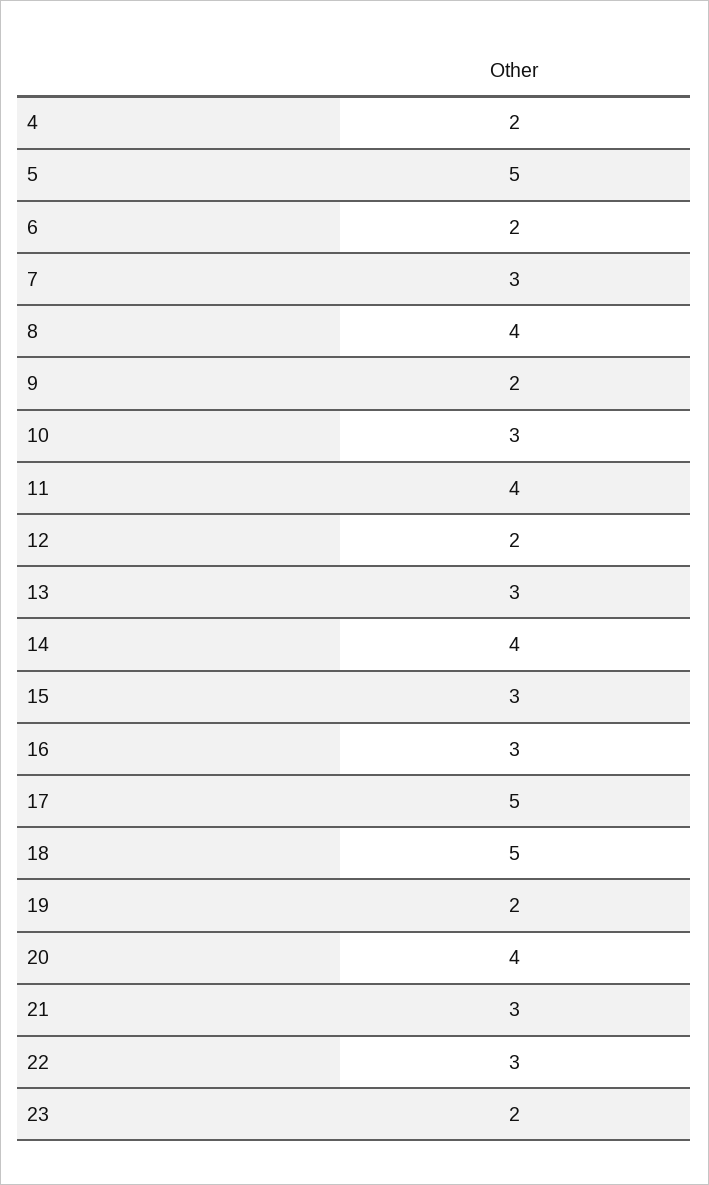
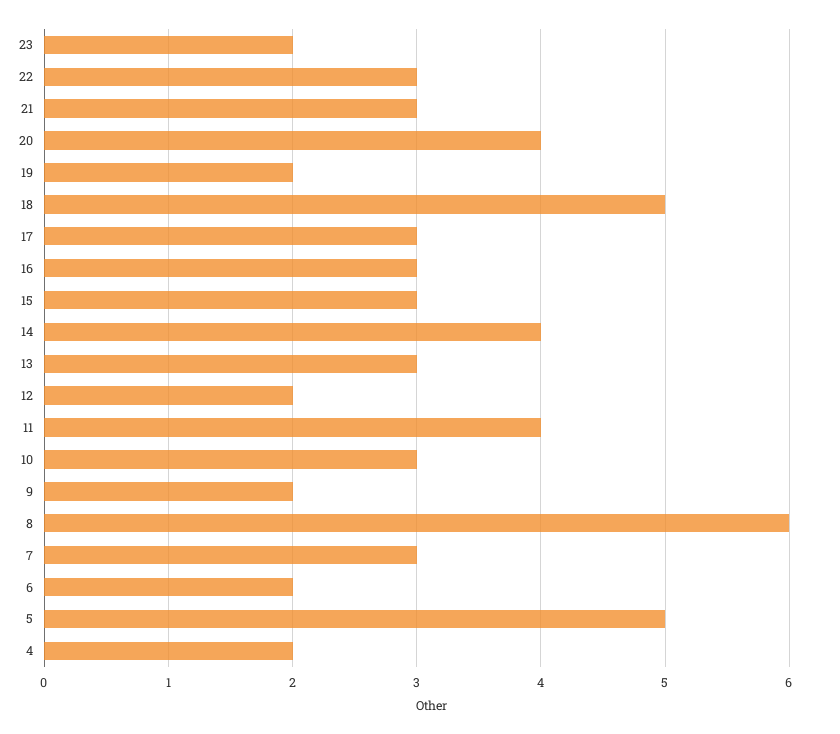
8: 4 -> 6
17: 5 -> 3

